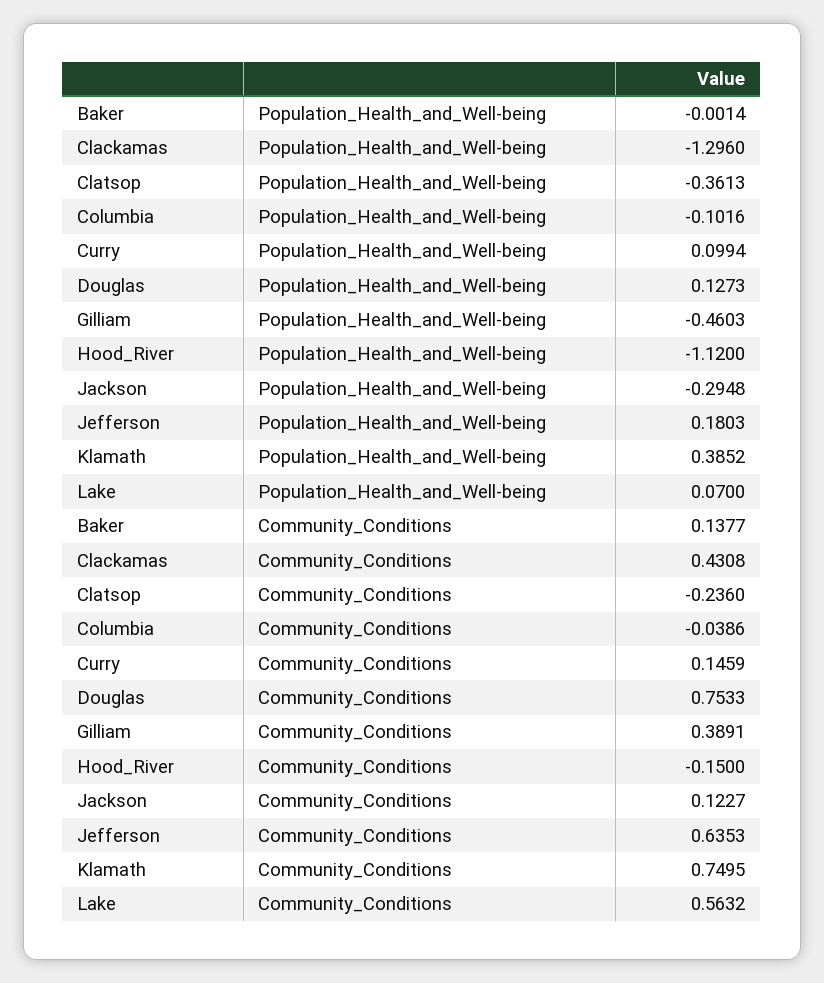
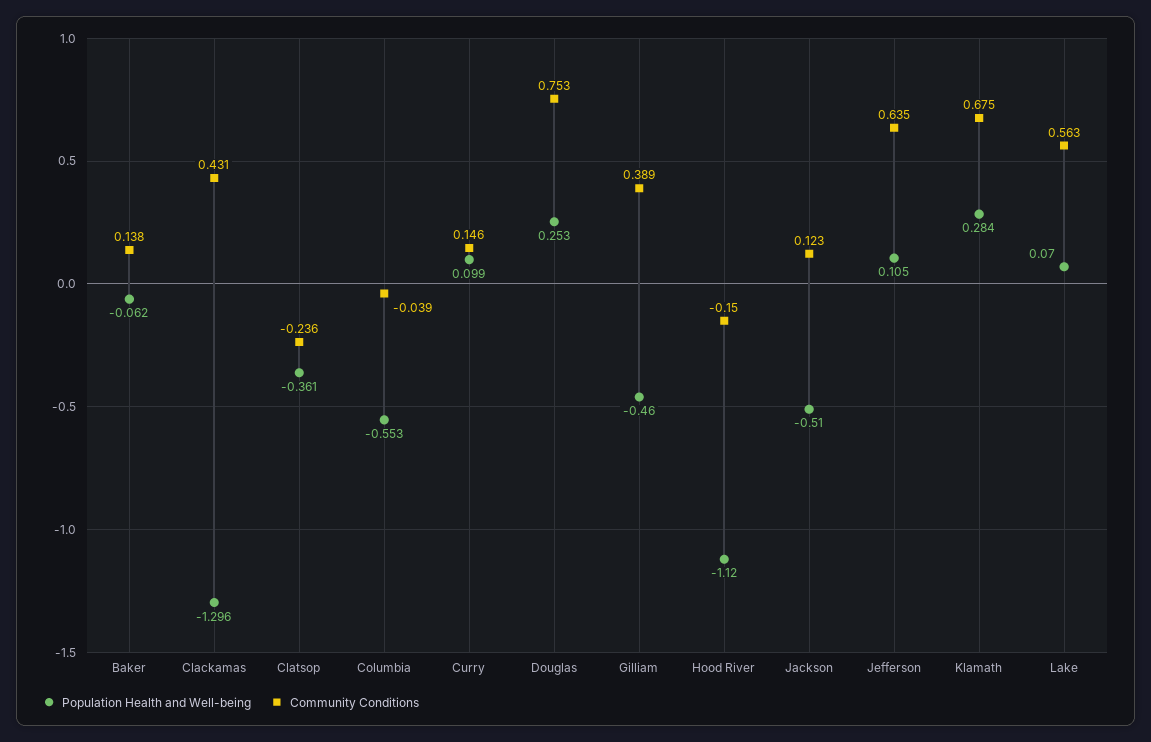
Population_Health_and_Well-being, Baker: -0.0014 -> -0.062
Population_Health_and_Well-being, Columbia: -0.1016 -> -0.553
Population_Health_and_Well-being, Douglas: 0.1273 -> 0.253
Population_Health_and_Well-being, Jackson: -0.2948 -> -0.51
Population_Health_and_Well-being, Jefferson: 0.1803 -> 0.105
Population_Health_and_Well-being, Klamath: 0.3852 -> 0.284
Community_Conditions, Klamath: 0.7495 -> 0.675

